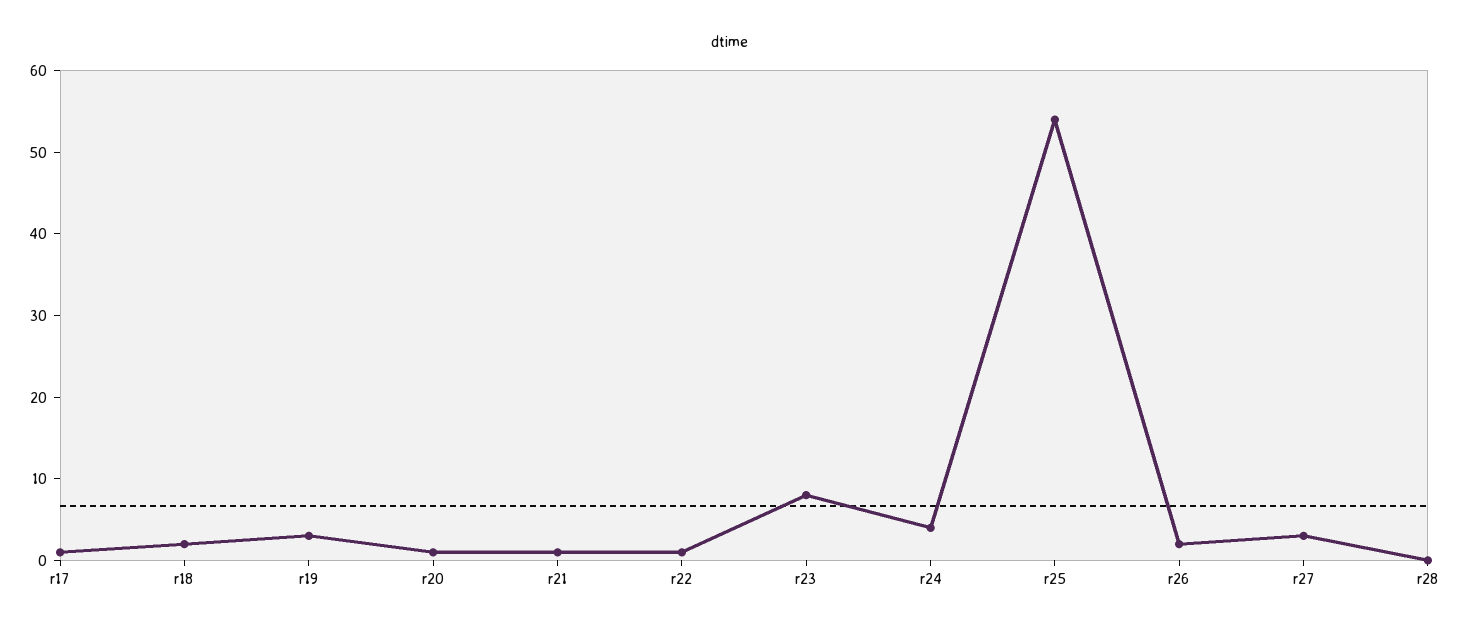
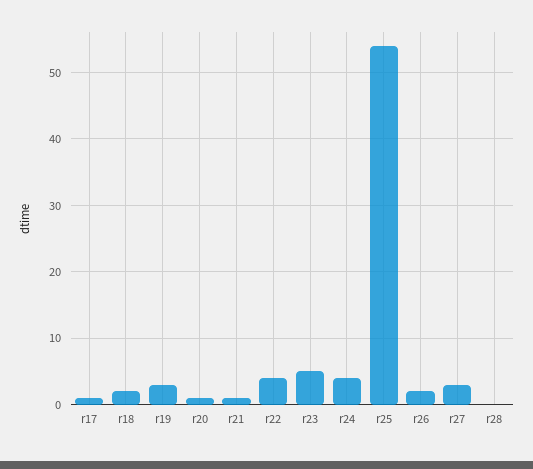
r22: 1 -> 4
r23: 8 -> 5

